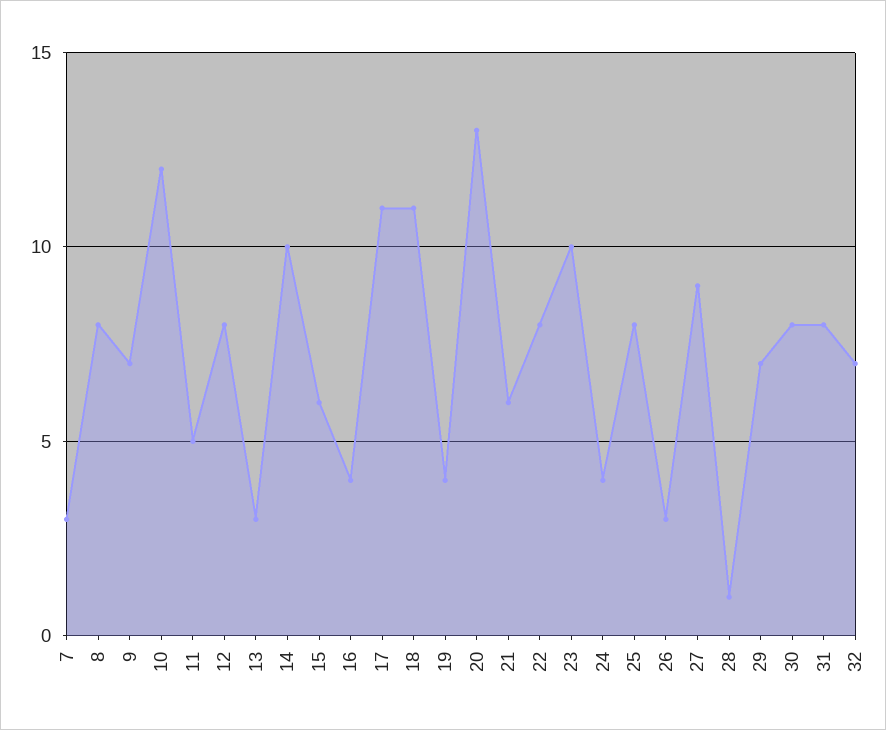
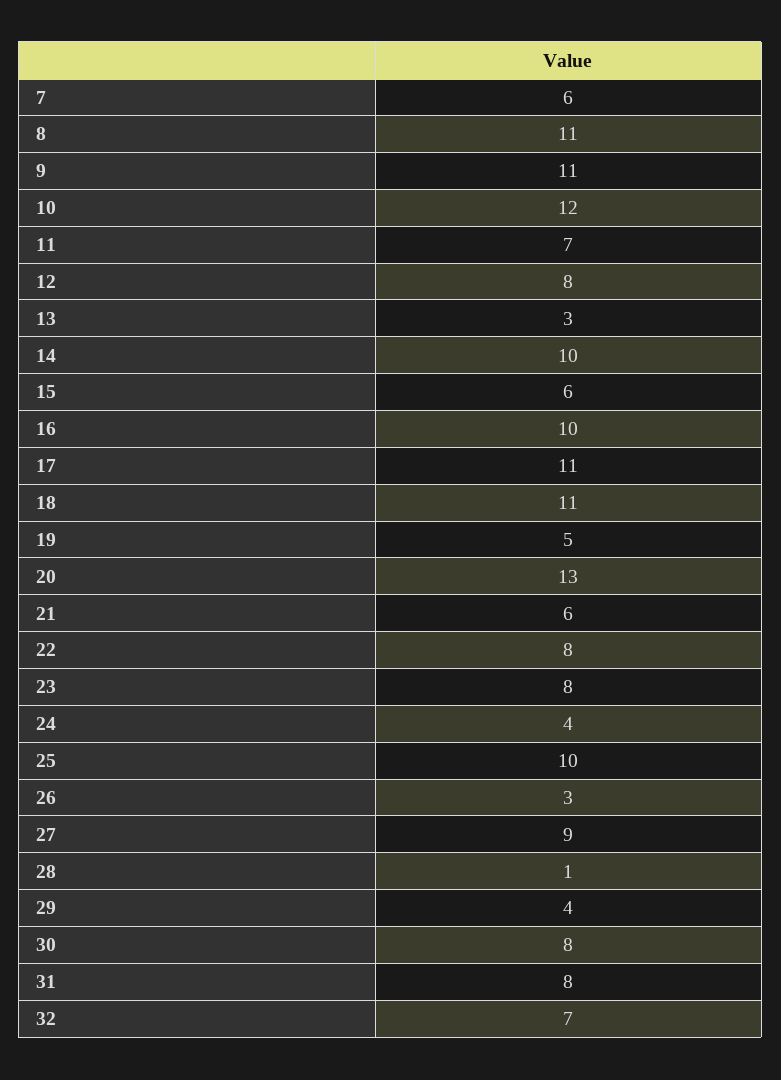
7: 3 -> 6
8: 8 -> 11
9: 7 -> 11
11: 5 -> 7
16: 4 -> 10
19: 4 -> 5
23: 10 -> 8
25: 8 -> 10
29: 7 -> 4

